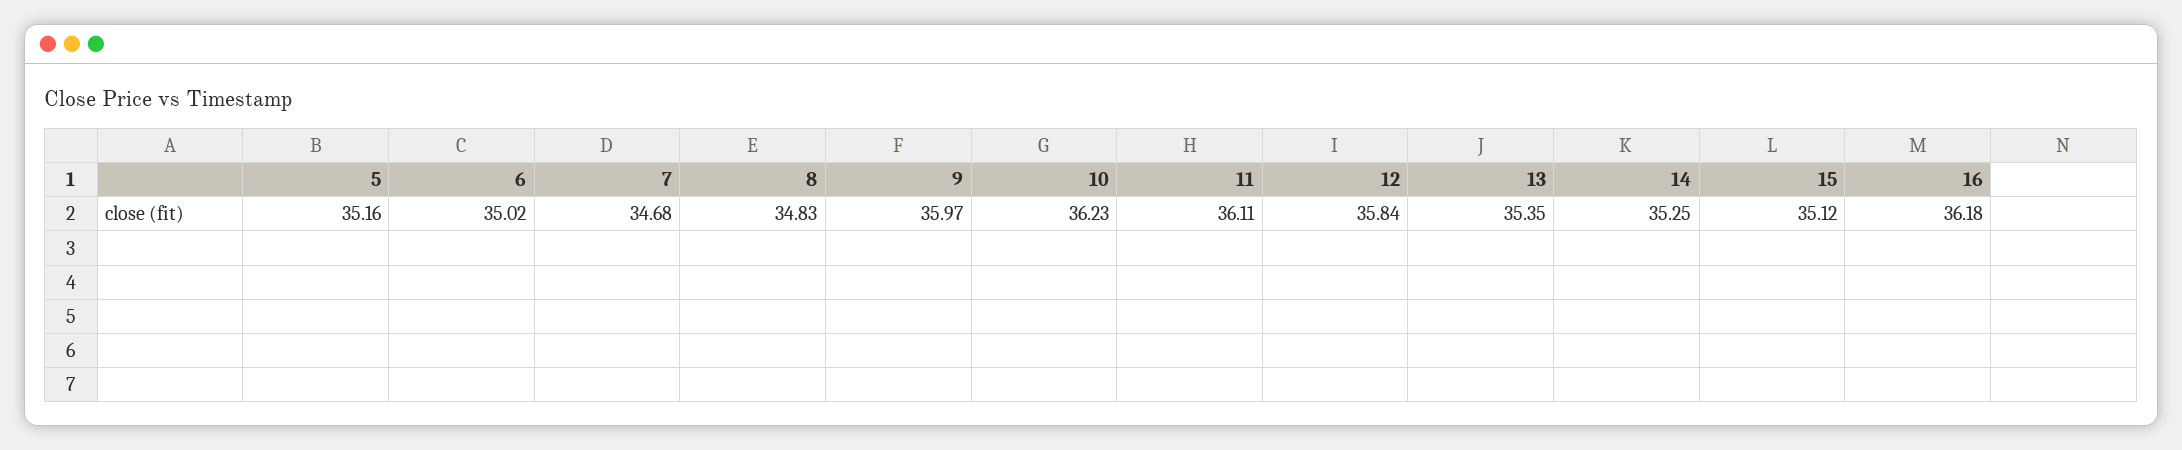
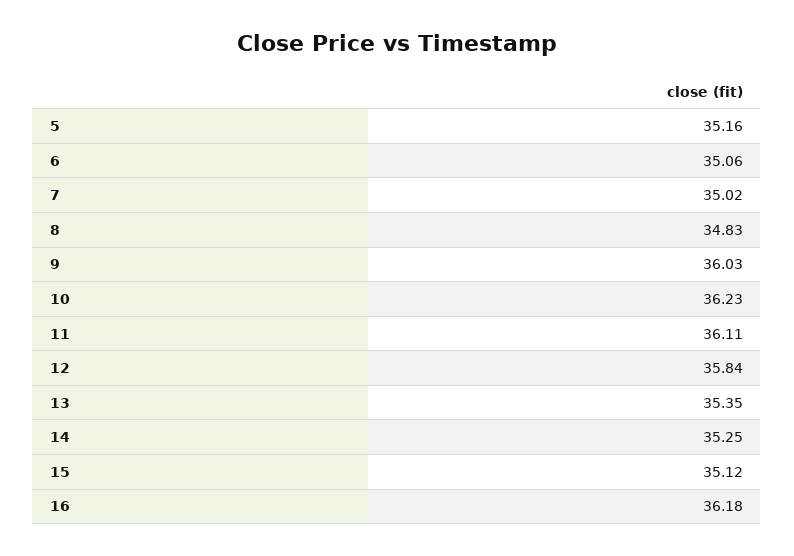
6: 35.02 -> 35.06
7: 34.68 -> 35.02
9: 35.97 -> 36.03

